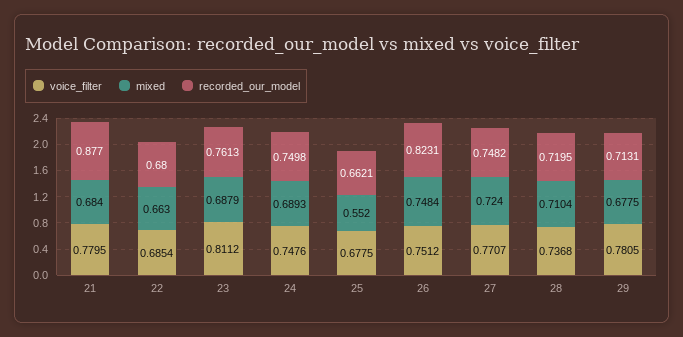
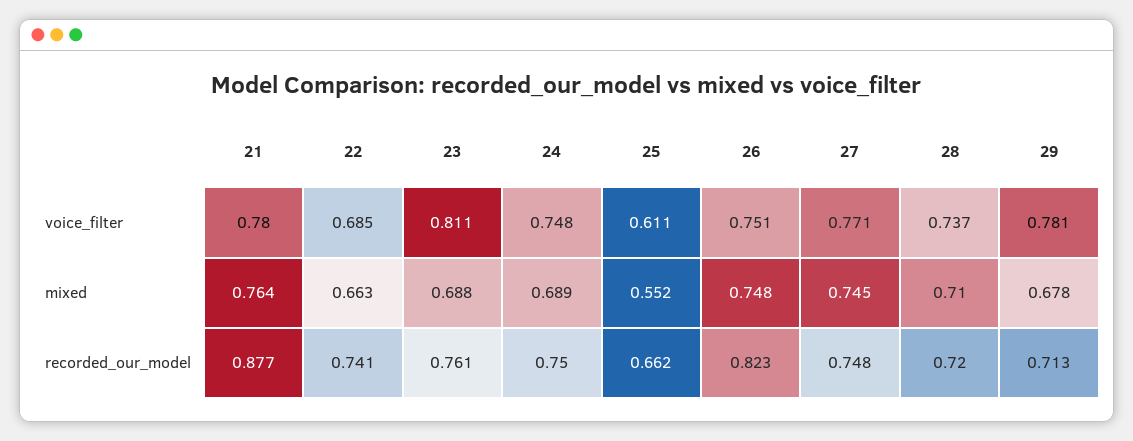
mixed, 21: 0.684 -> 0.764
recorded_our_model, 22: 0.68 -> 0.741
voice_filter, 25: 0.6775 -> 0.611
mixed, 27: 0.724 -> 0.745

